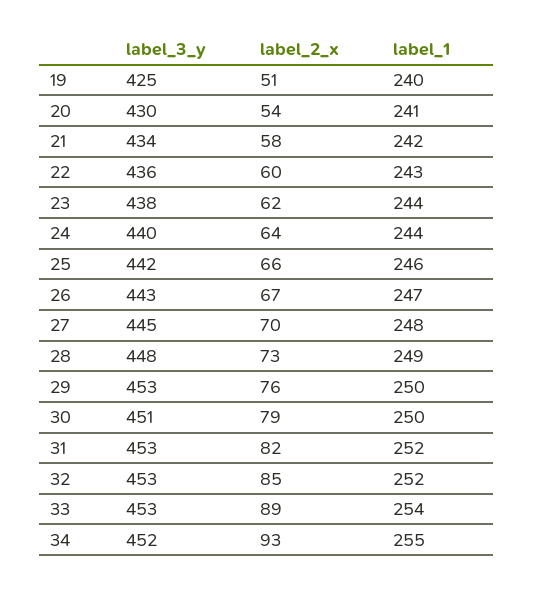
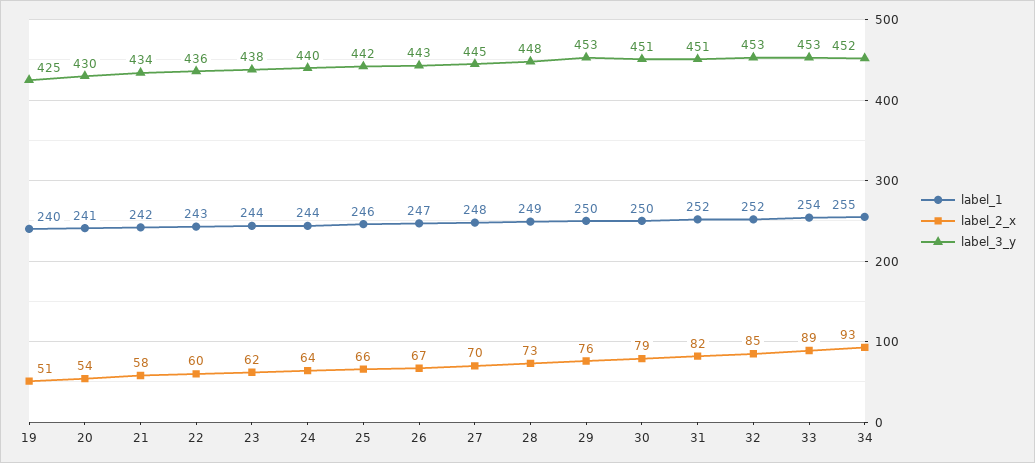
label_3_y, 31: 453 -> 451

